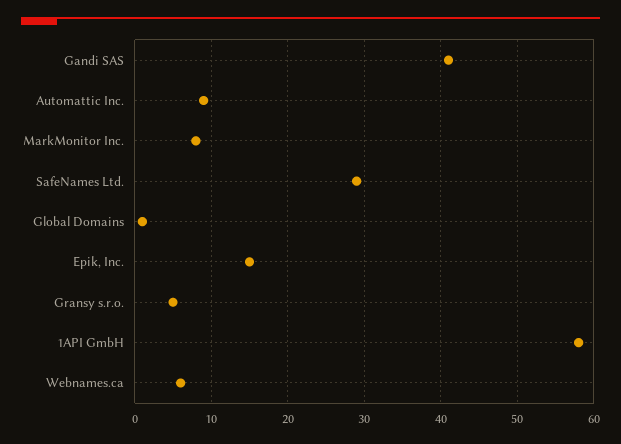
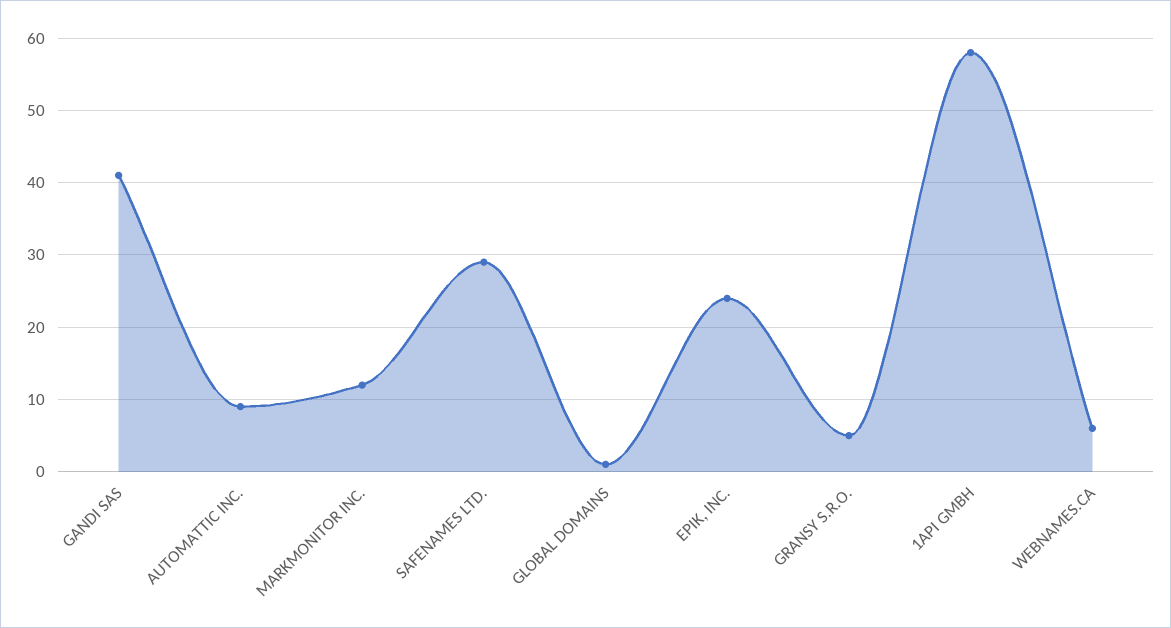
MarkMonitor Inc.: 8 -> 12
Epik, Inc.: 15 -> 24

